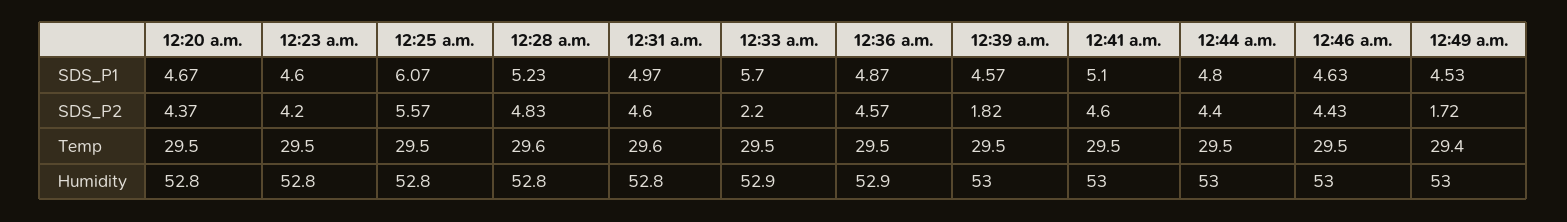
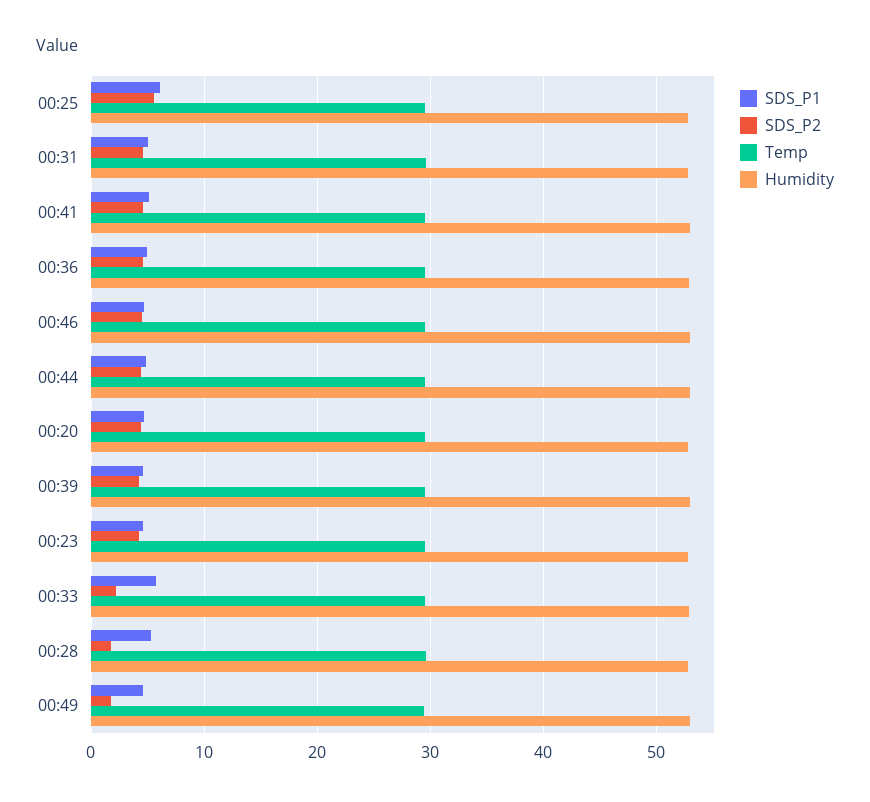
SDS_P2, 12:28 a.m.: 4.83 -> 2
SDS_P2, 12:39 a.m.: 1.82 -> 4

